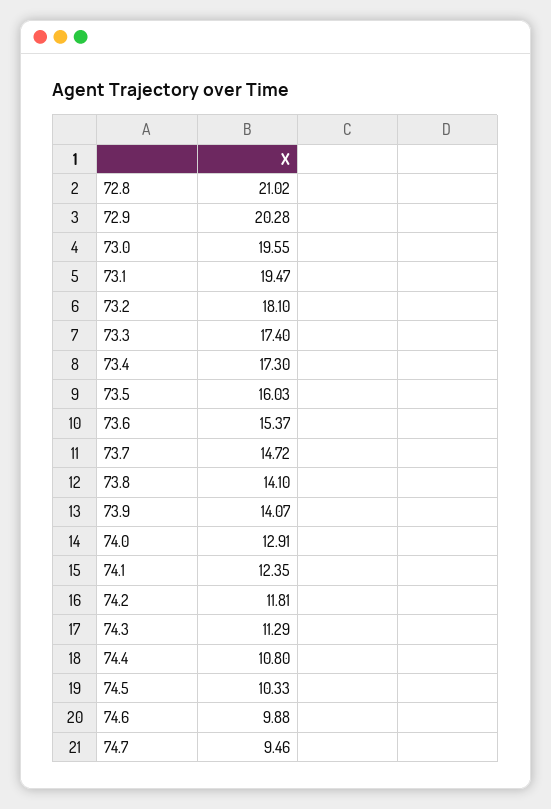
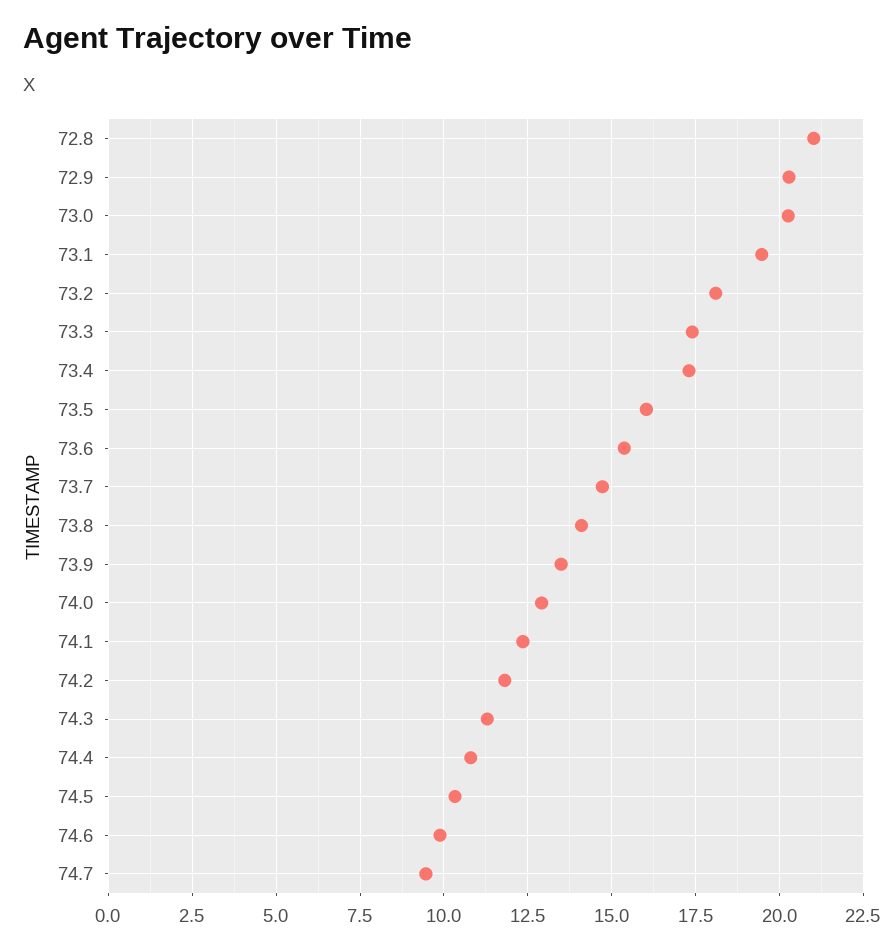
73.0: 19.55 -> 20.25
73.9: 14.07 -> 13.5

